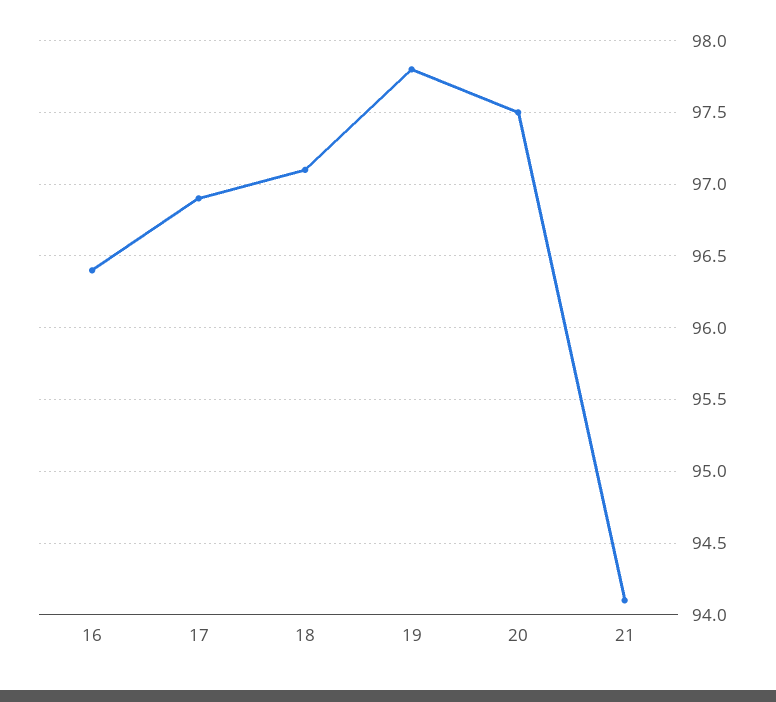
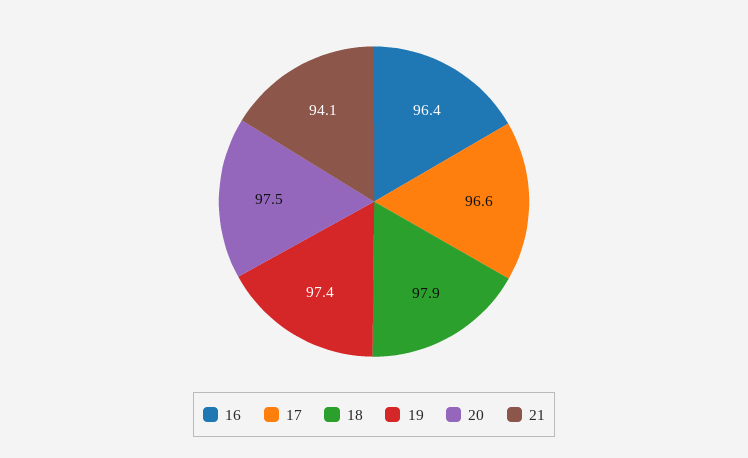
17: 96.9 -> 96.6
18: 97.1 -> 97.9
19: 97.8 -> 97.4

